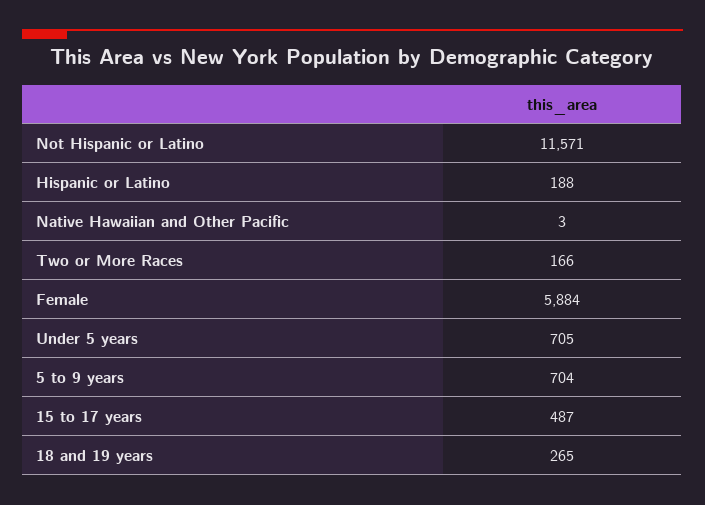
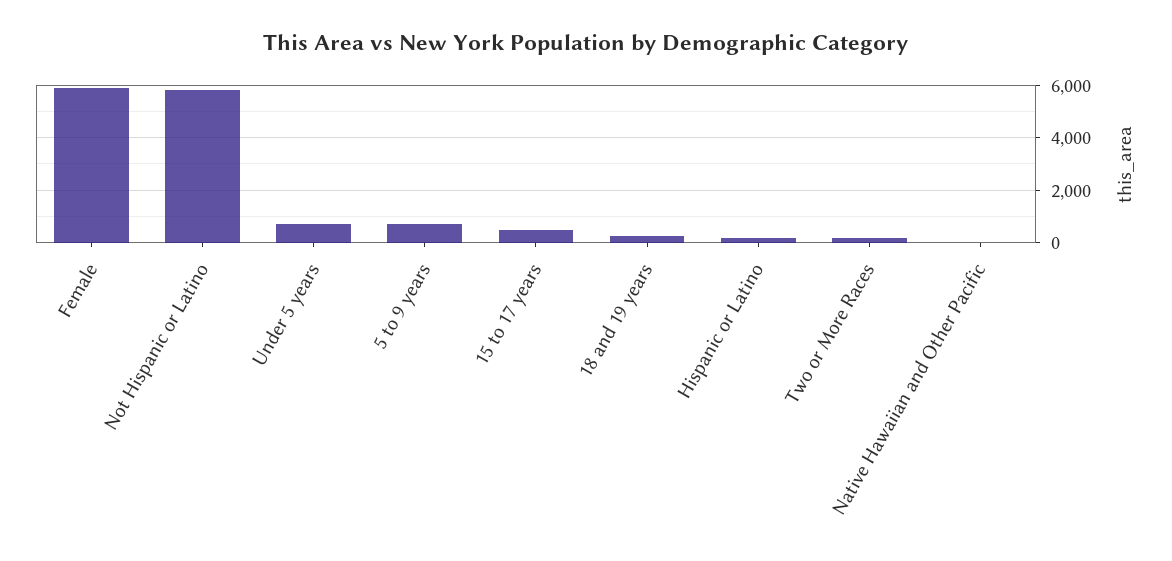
Not Hispanic or Latino: 11571 -> 5750

